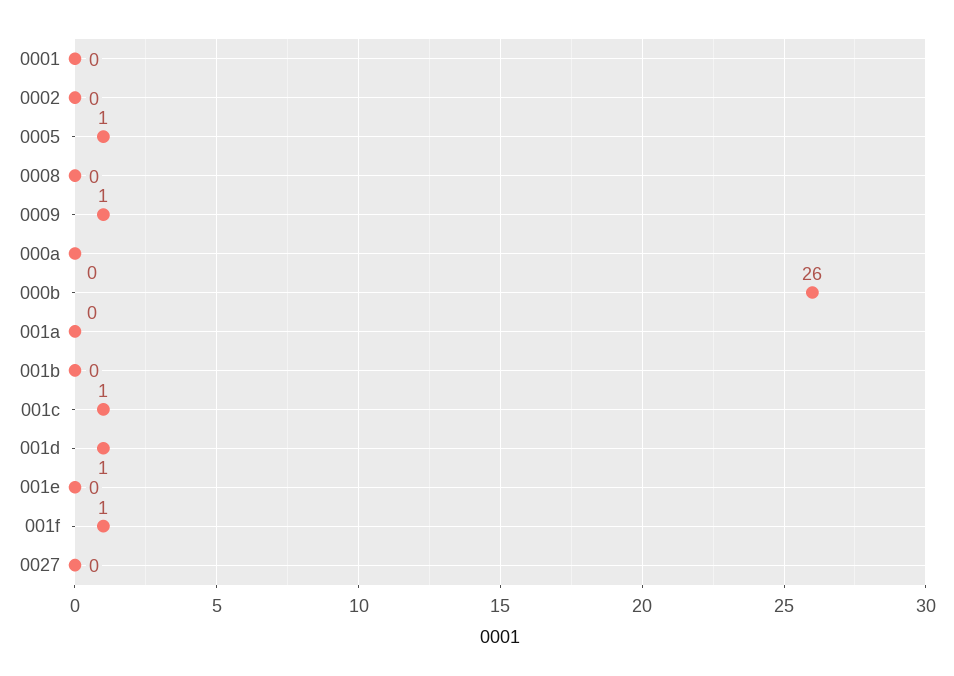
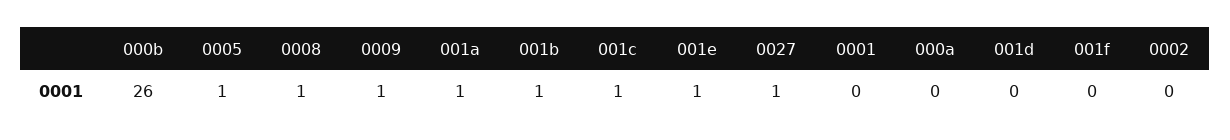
0008: 0 -> 1
001a: 0 -> 1
001b: 0 -> 1
001d: 1 -> 0
001e: 0 -> 1
001f: 1 -> 0
0027: 0 -> 1

